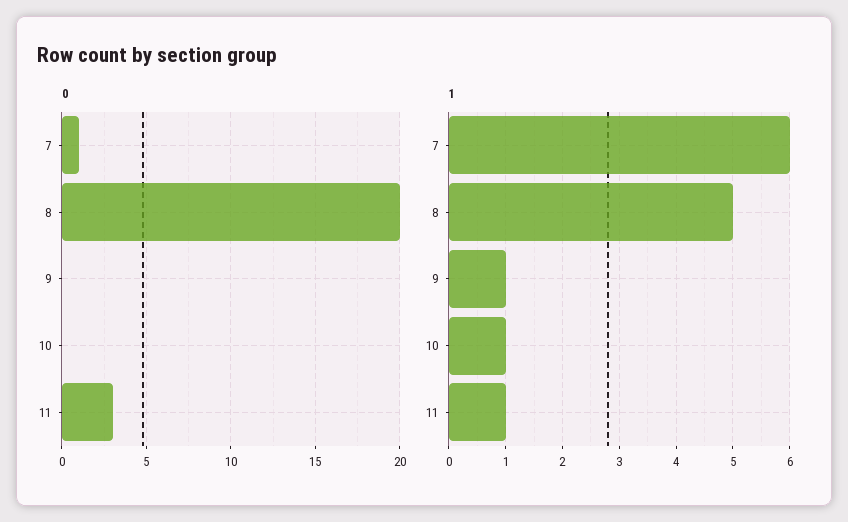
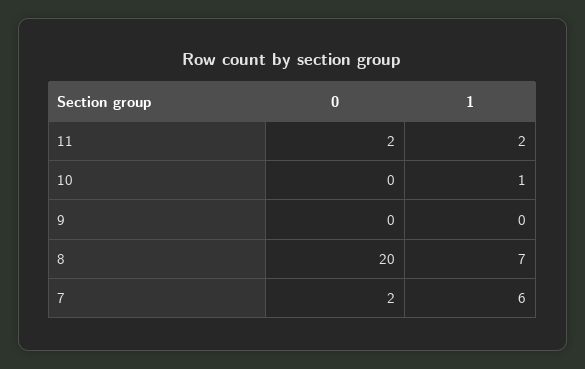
0, 7: 1 -> 2
0, 11: 3 -> 2
1, 8: 5 -> 7
1, 9: 1 -> 0
1, 11: 1 -> 2

